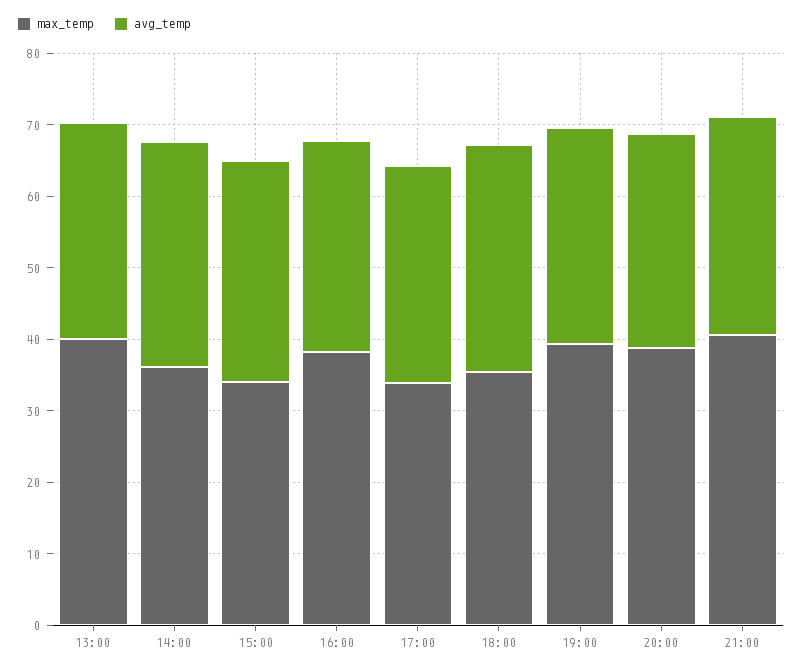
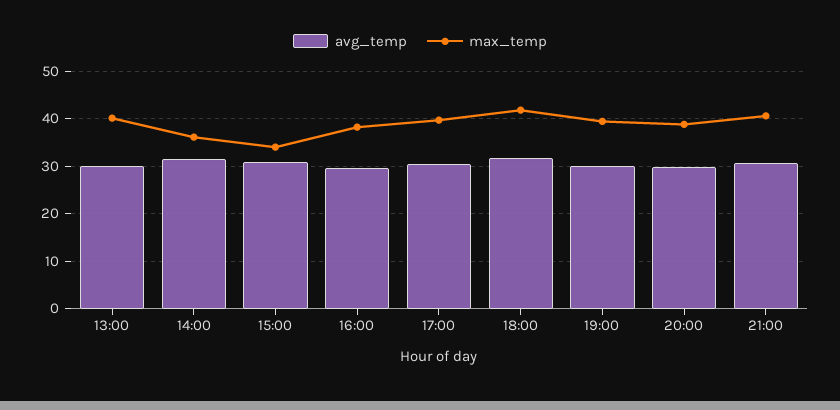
max_temp, 17:00: 34 -> 40
max_temp, 18:00: 36 -> 42

